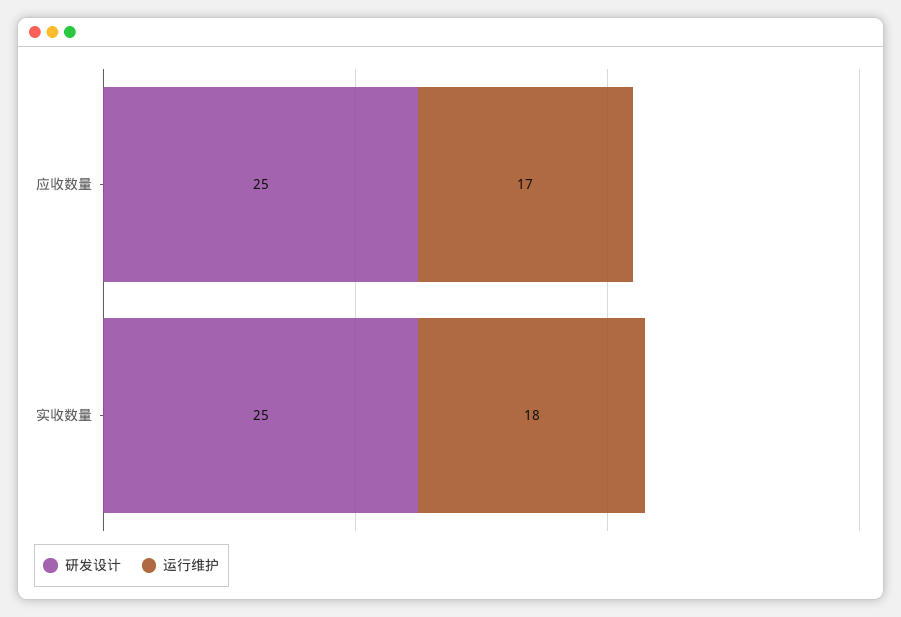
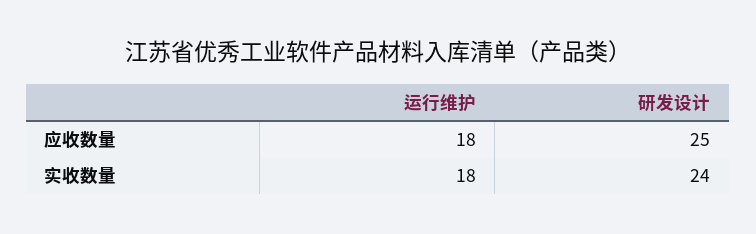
运行维护, 应收数量: 17 -> 18
研发设计, 实收数量: 25 -> 24

